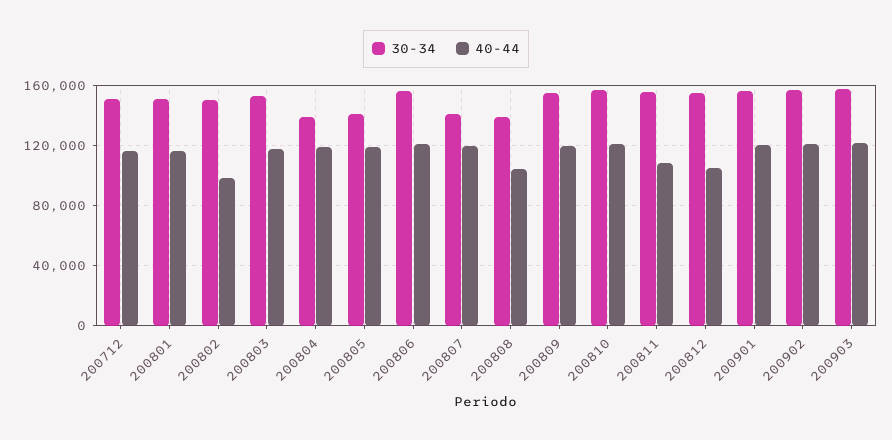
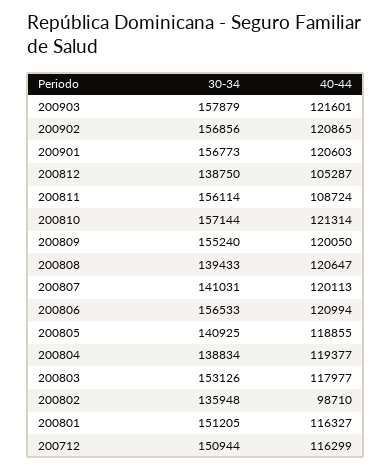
30-34, 200802: 150000 -> 135948
40-44, 200808: 105000 -> 120647
30-34, 200812: 155000 -> 138750

